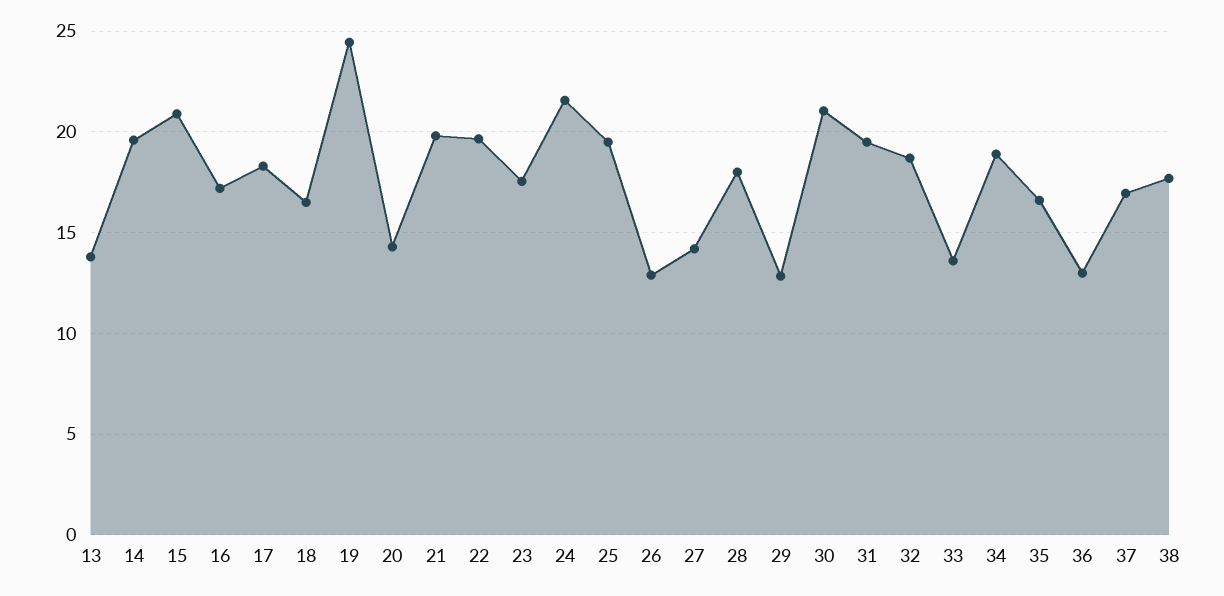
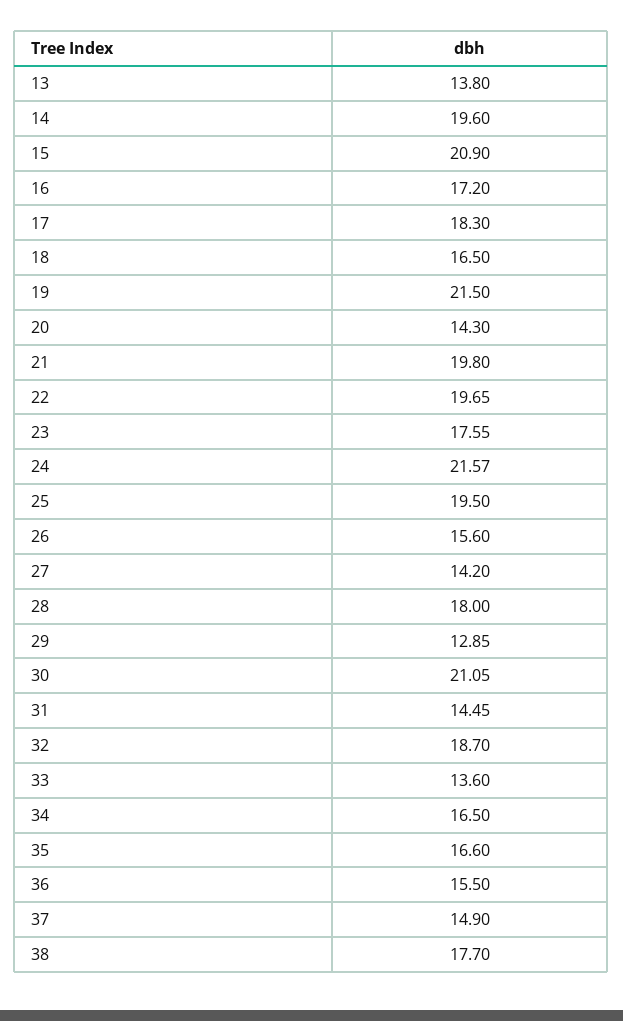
19: 24.5 -> 21.5
26: 13 -> 15.6
31: 19.5 -> 14.45
34: 19 -> 16.5
36: 13 -> 15.5
37: 17 -> 14.9

